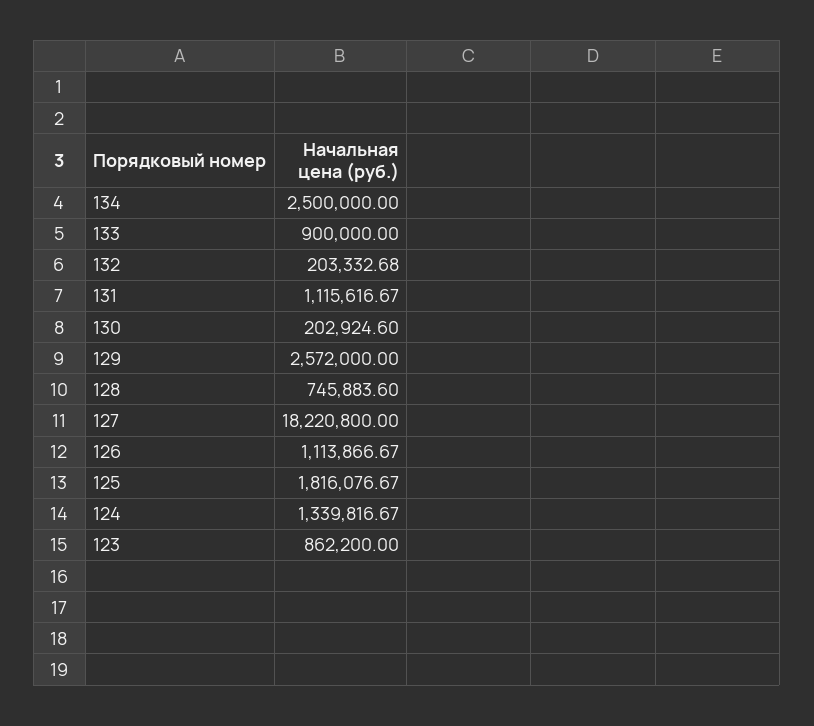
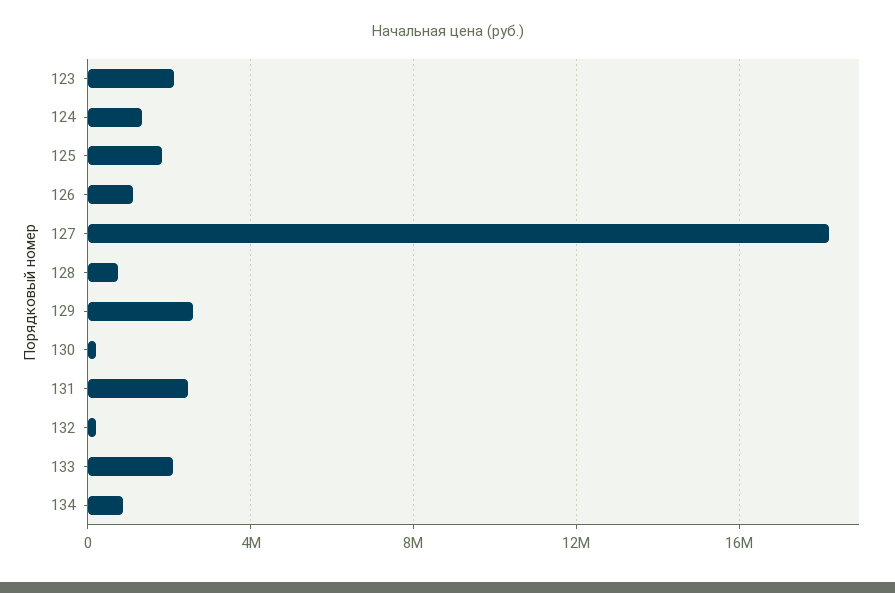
134: 2500000 -> 1000000
133: 900000 -> 2000000
131: 1115616.67 -> 2500000
123: 862200 -> 2000000

